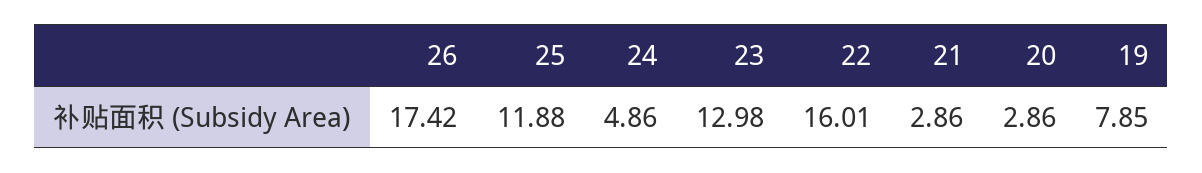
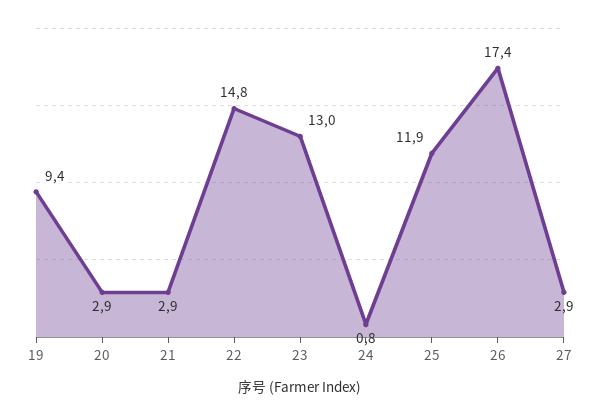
24: 4.86 -> 0.8
22: 16.01 -> 14.8
19: 7.85 -> 9.4
27: none -> 2.9

